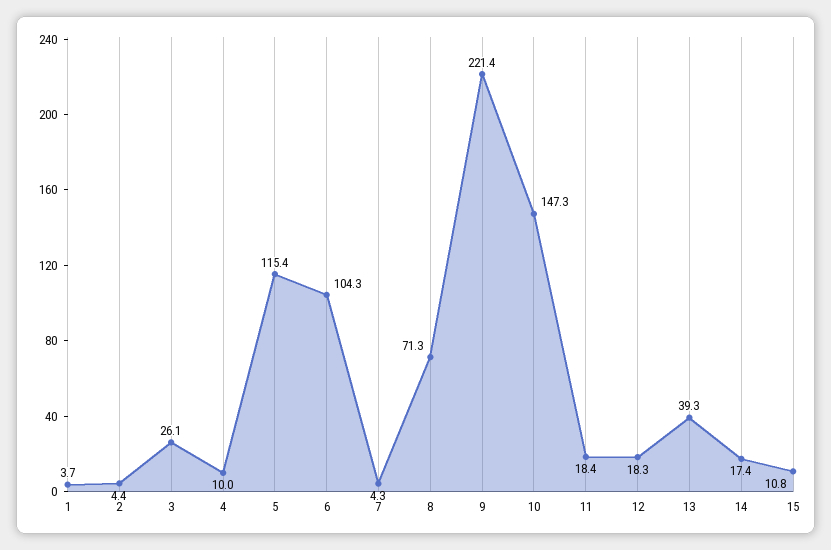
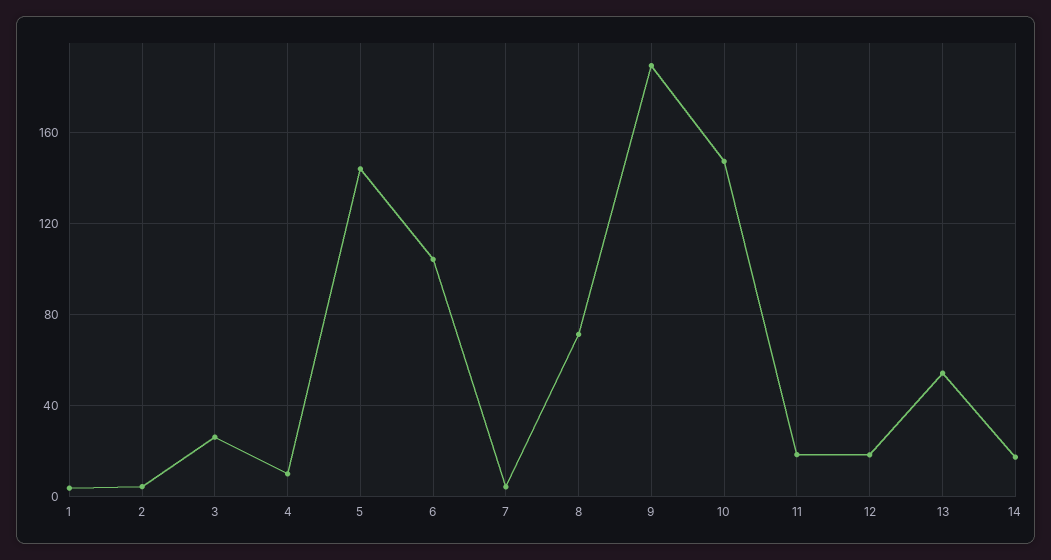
5: 115.4 -> 145
9: 221.4 -> 190
13: 39.3 -> 55
15: 10.8 -> none

